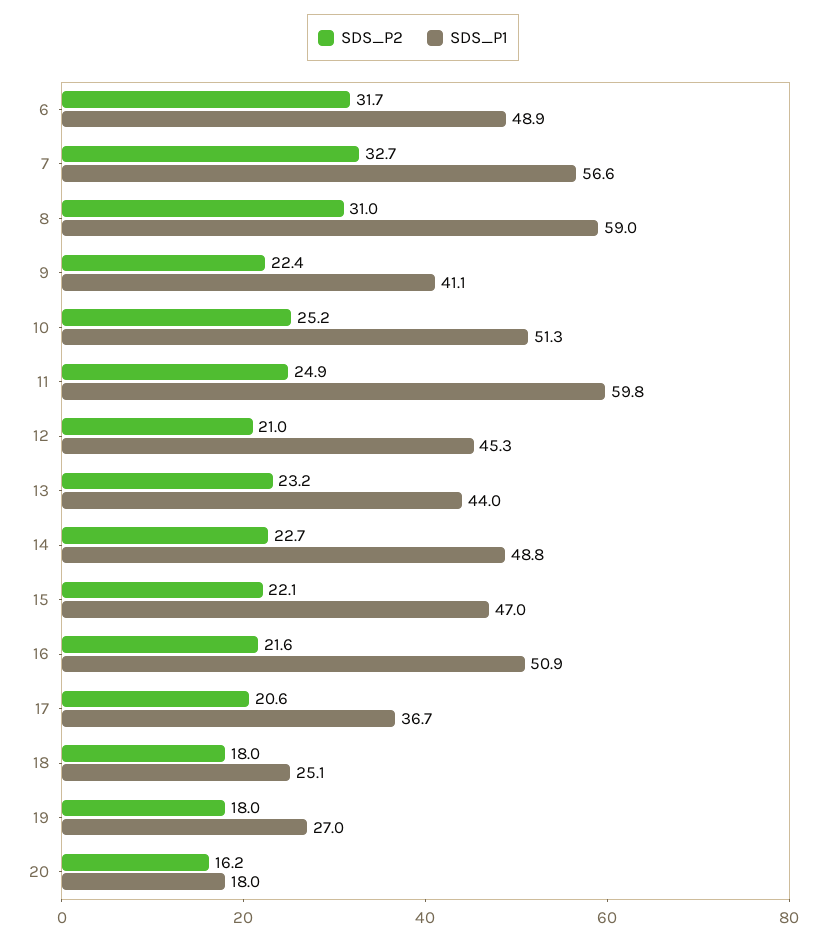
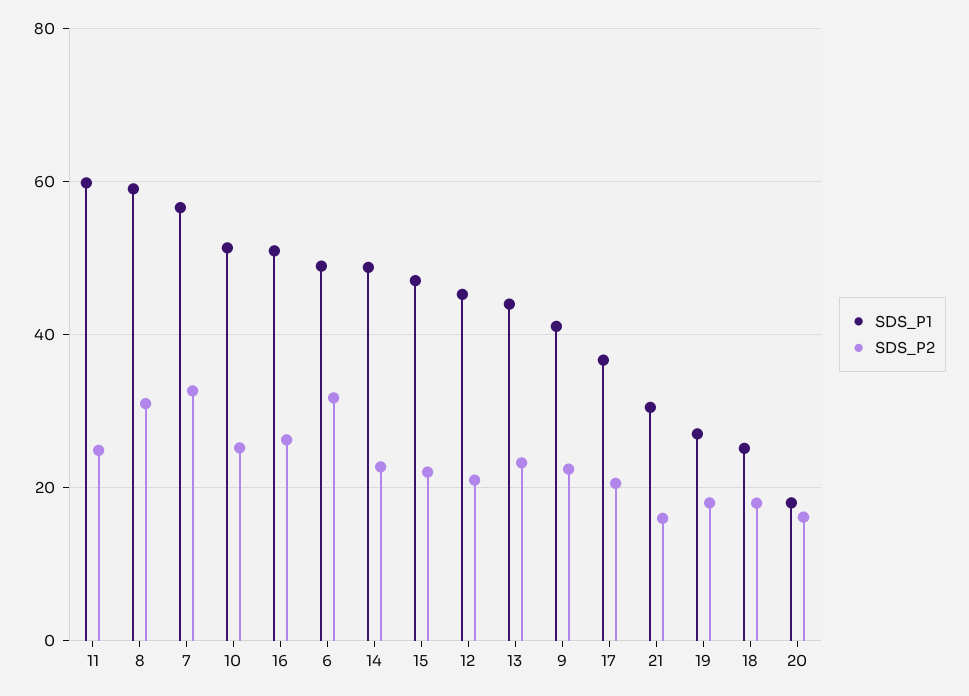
SDS_P2, 16: 21.6 -> 26
SDS_P1, 21: none -> 30
SDS_P2, 21: none -> 16

